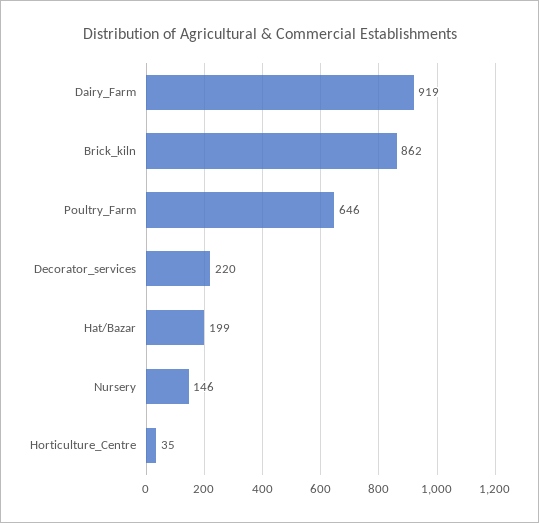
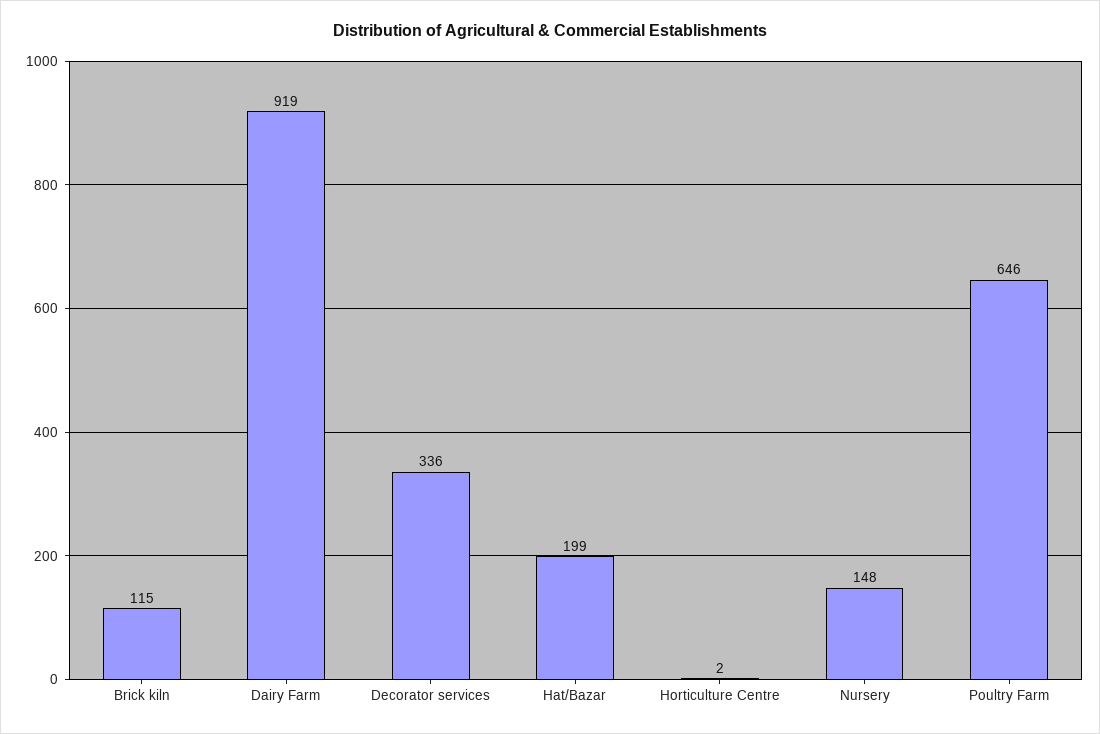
Brick_kiln: 862 -> 115
Decorator_services: 220 -> 336
Nursery: 146 -> 148
Horticulture_Centre: 35 -> 2

